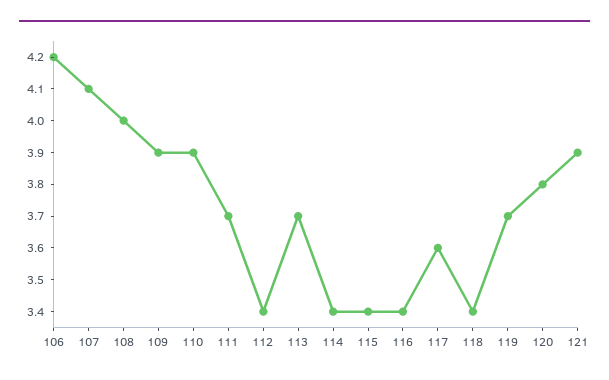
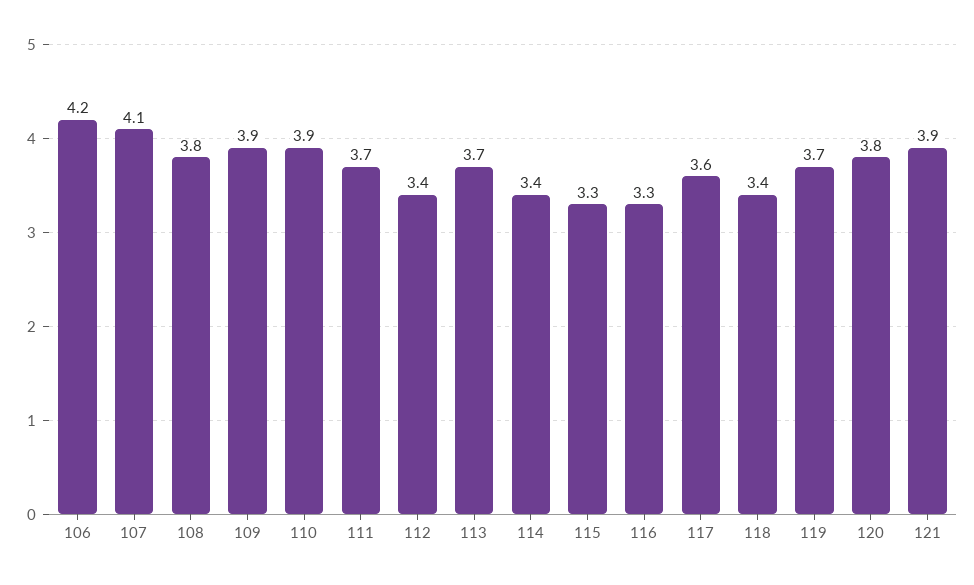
108: 4 -> 3.8
115: 3.4 -> 3.3
116: 3.4 -> 3.3

